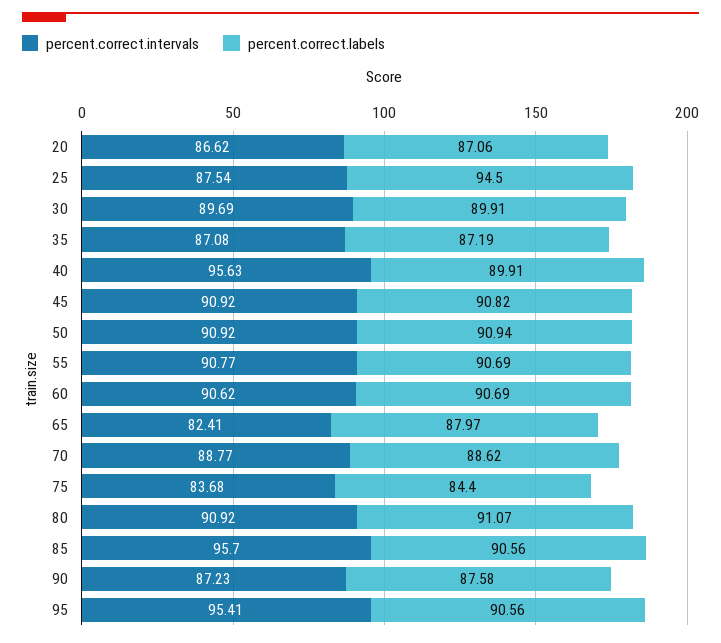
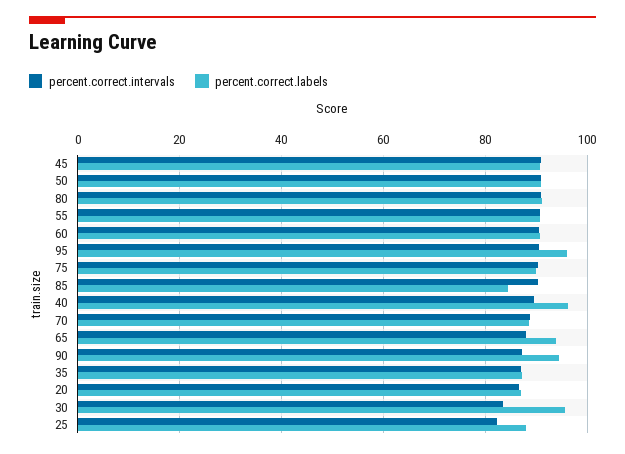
percent.correct.intervals, 25: 87.54 -> 82
percent.correct.labels, 25: 94.5 -> 88
percent.correct.intervals, 30: 89.69 -> 84
percent.correct.labels, 30: 89.91 -> 96
percent.correct.intervals, 40: 95.63 -> 90
percent.correct.labels, 40: 89.91 -> 96
percent.correct.intervals, 65: 82.41 -> 88
percent.correct.labels, 65: 87.97 -> 94
percent.correct.intervals, 75: 83.68 -> 90
percent.correct.labels, 75: 84.4 -> 90
percent.correct.intervals, 85: 95.7 -> 90
percent.correct.labels, 85: 90.56 -> 84
percent.correct.labels, 90: 87.58 -> 94
percent.correct.intervals, 95: 95.41 -> 90
percent.correct.labels, 95: 90.56 -> 96

